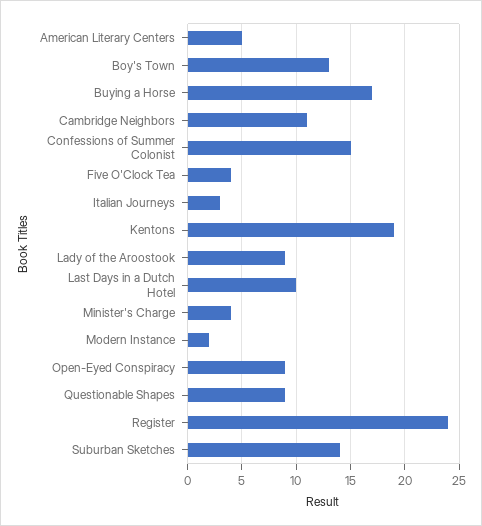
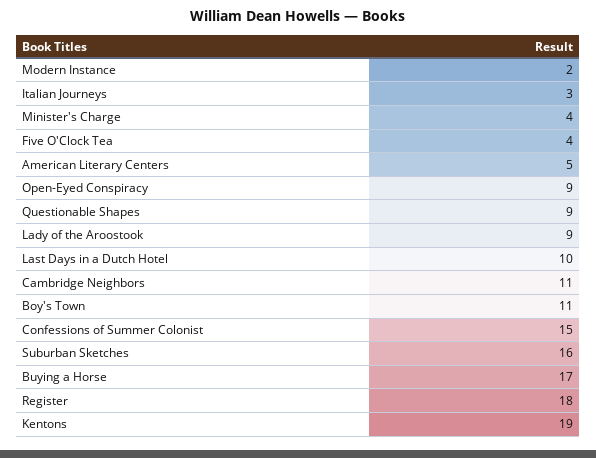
Boy's Town: 13 -> 11
Register: 24 -> 18
Suburban Sketches: 14 -> 16

